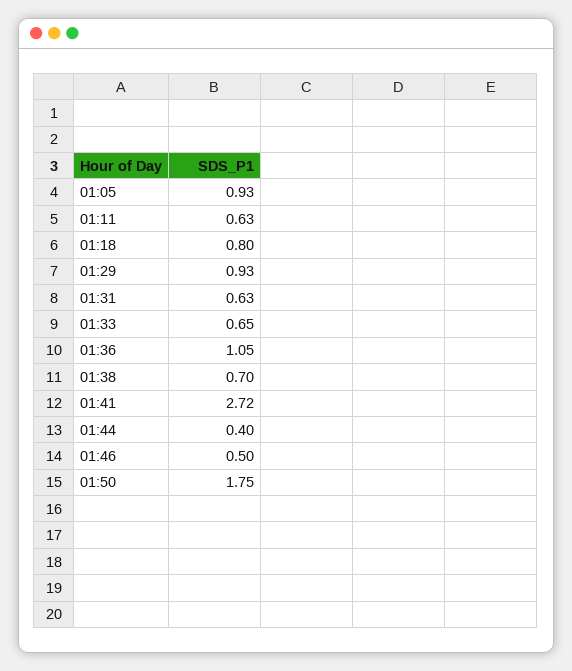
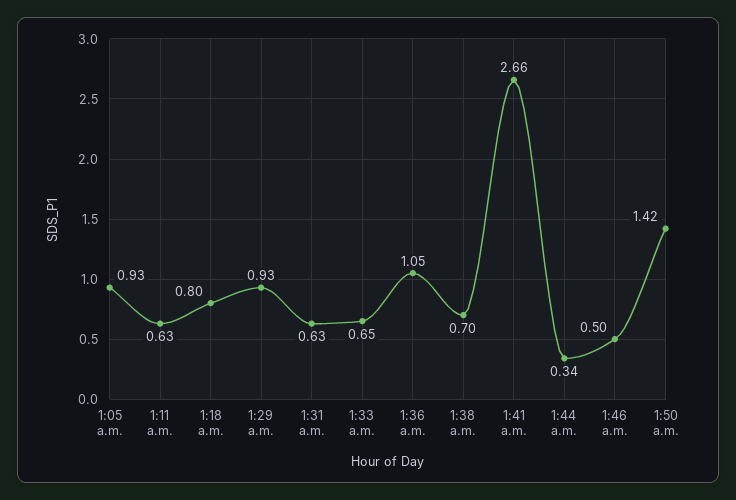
01:41: 2.72 -> 2.66
01:44: 0.4 -> 0.34
01:50: 1.75 -> 1.42

